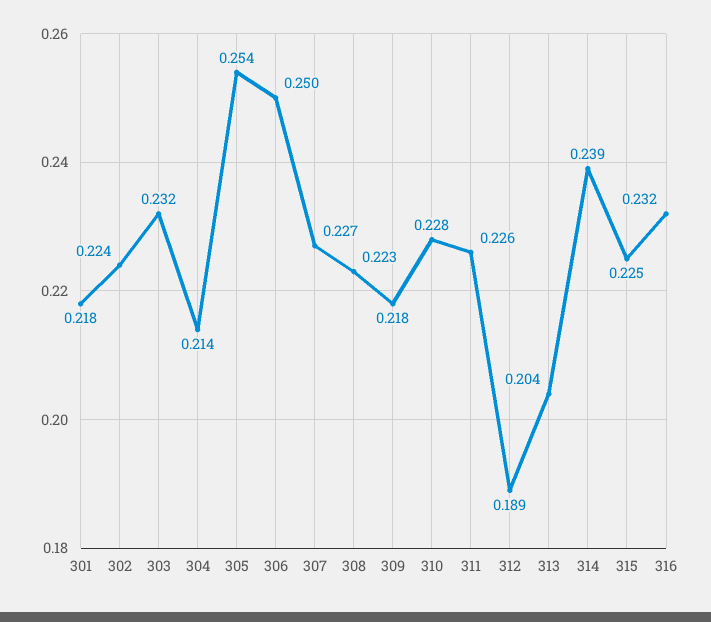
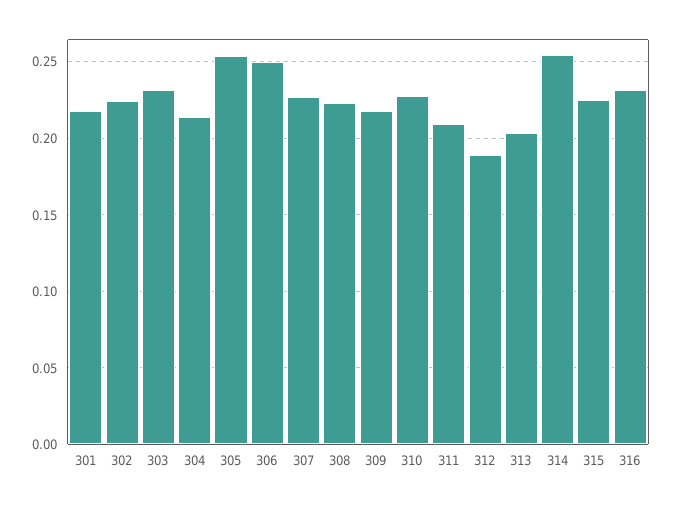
311: 0.226 -> 0.21
314: 0.239 -> 0.255

